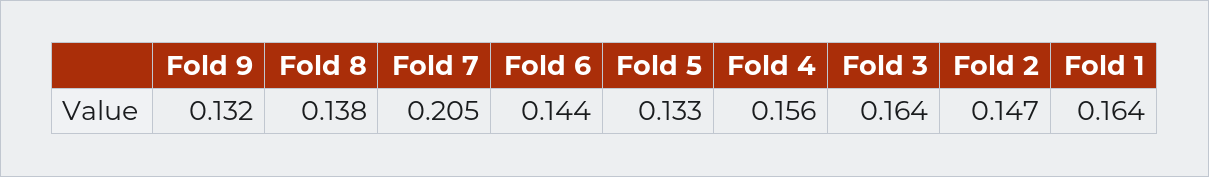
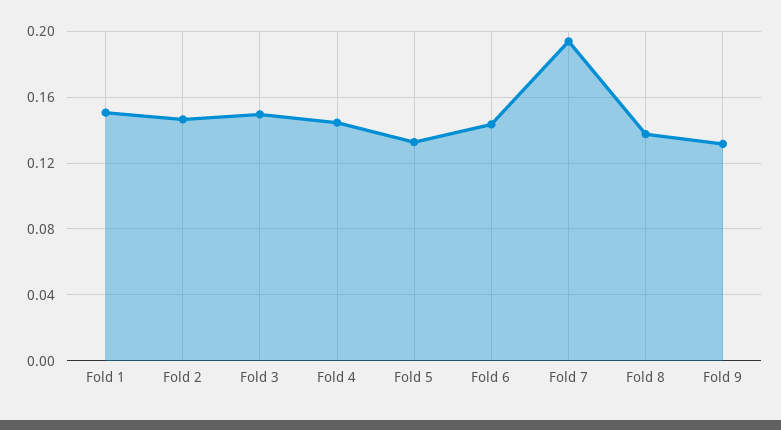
Fold 7: 0.205 -> 0.195
Fold 4: 0.156 -> 0.145
Fold 3: 0.164 -> 0.15
Fold 1: 0.164 -> 0.15

